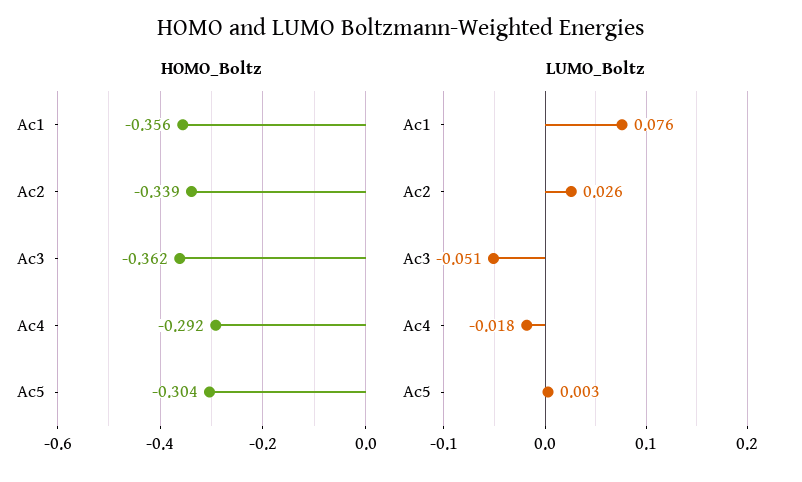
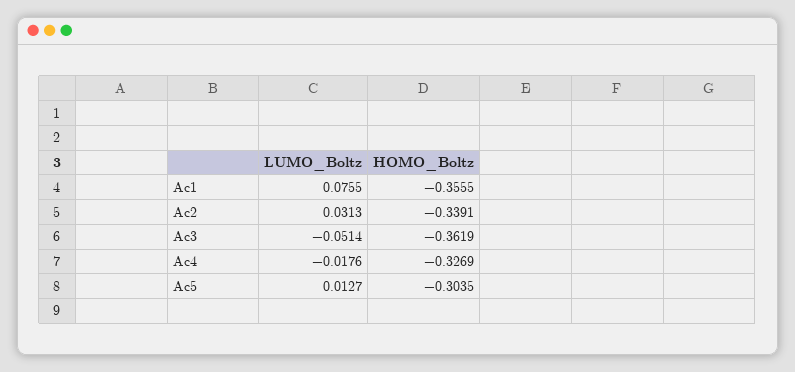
HOMO_Boltz, Ac4: -0.292 -> -0.3269
LUMO_Boltz, Ac2: 0.026 -> 0.0313
LUMO_Boltz, Ac5: 0.003 -> 0.0127

